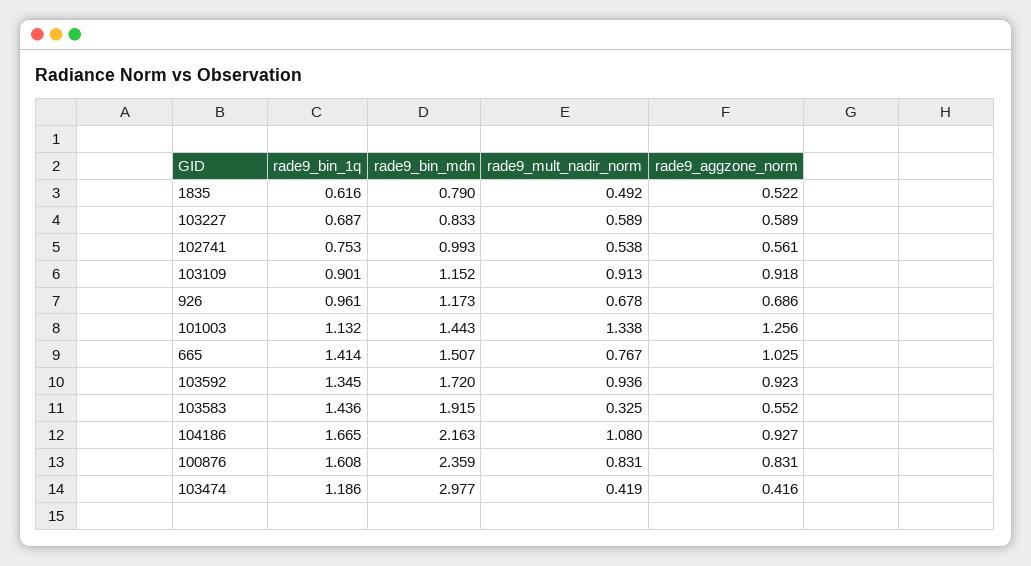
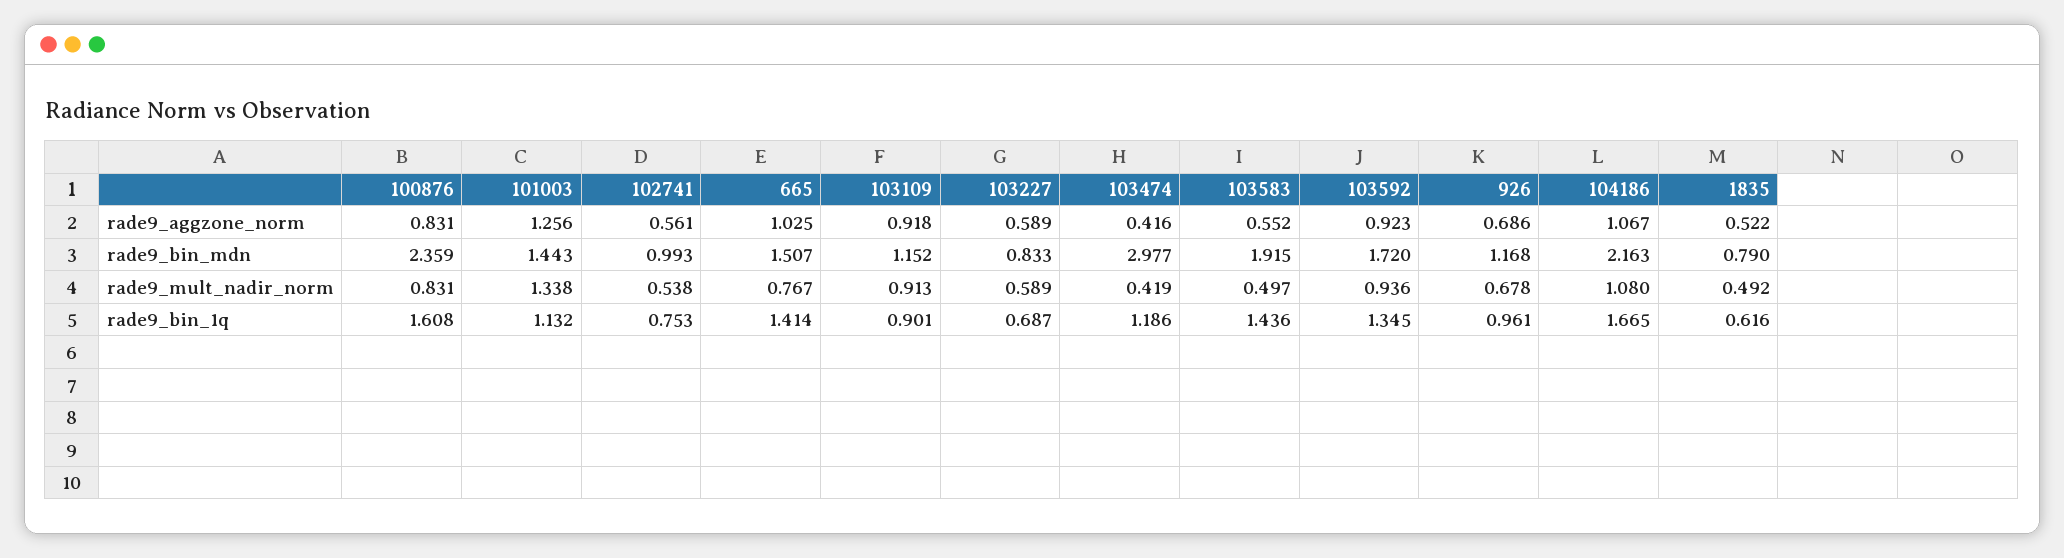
rade9_bin_mdn, 926: 1.173 -> 1.168
rade9_mult_nadir_norm, 103583: 0.325 -> 0.497
rade9_aggzone_norm, 104186: 0.927 -> 1.067

